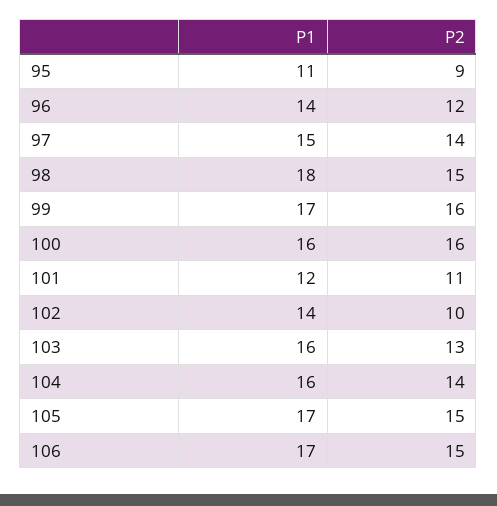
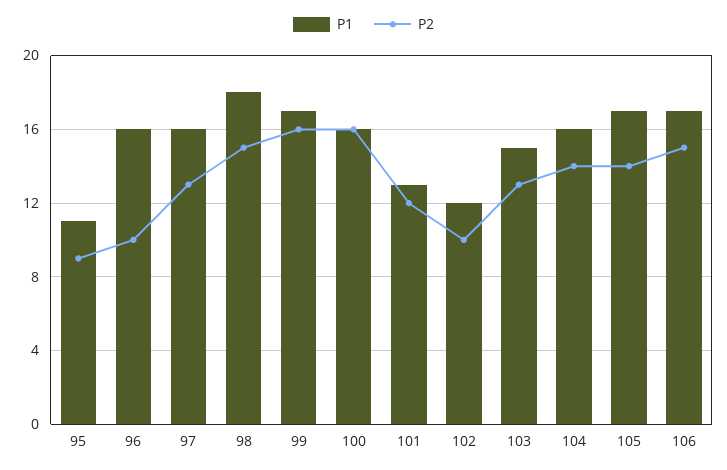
P1, 96: 14 -> 16
P2, 96: 12 -> 10
P1, 97: 15 -> 16
P2, 97: 14 -> 13
P1, 101: 12 -> 13
P2, 101: 11 -> 12
P1, 102: 14 -> 12
P1, 103: 16 -> 15
P2, 105: 15 -> 14

